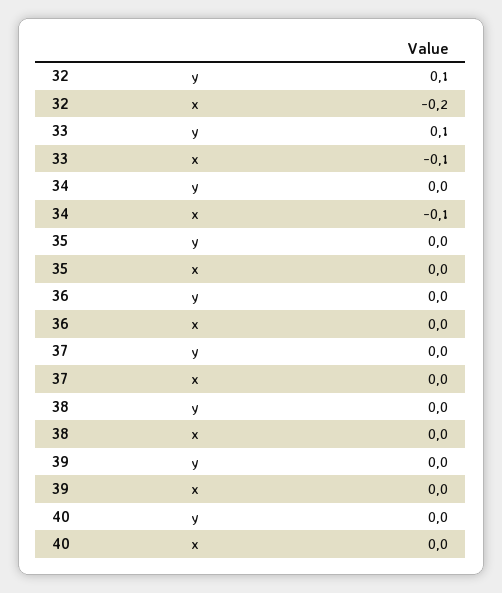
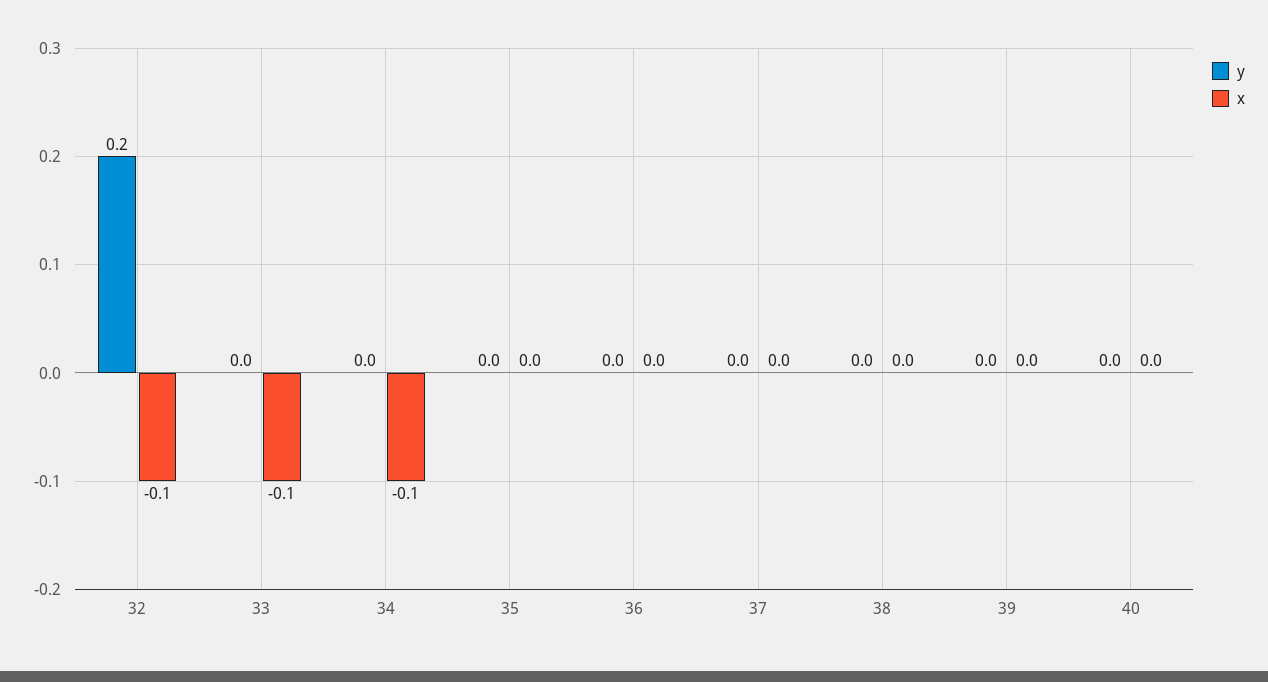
y, 32: 0.1 -> 0.2
x, 32: -0.2 -> -0.1
y, 33: 0.1 -> 0

